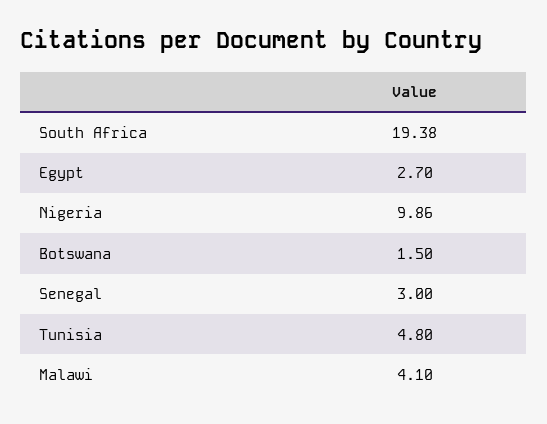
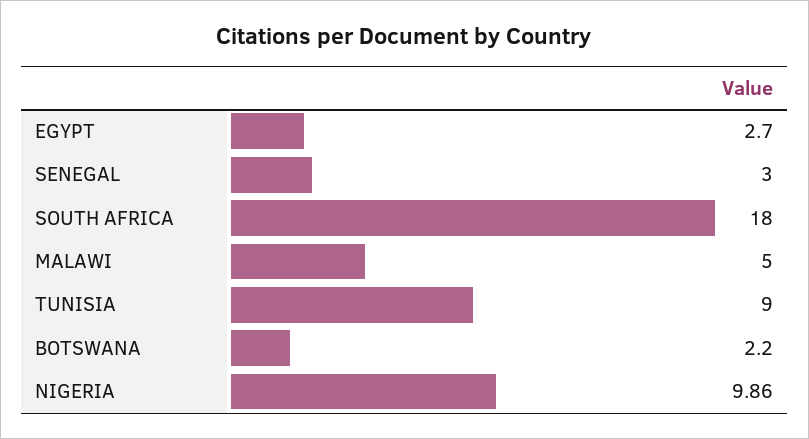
South Africa: 19.38 -> 18
Botswana: 1.5 -> 2.2
Tunisia: 4.8 -> 9
Malawi: 4.1 -> 5

